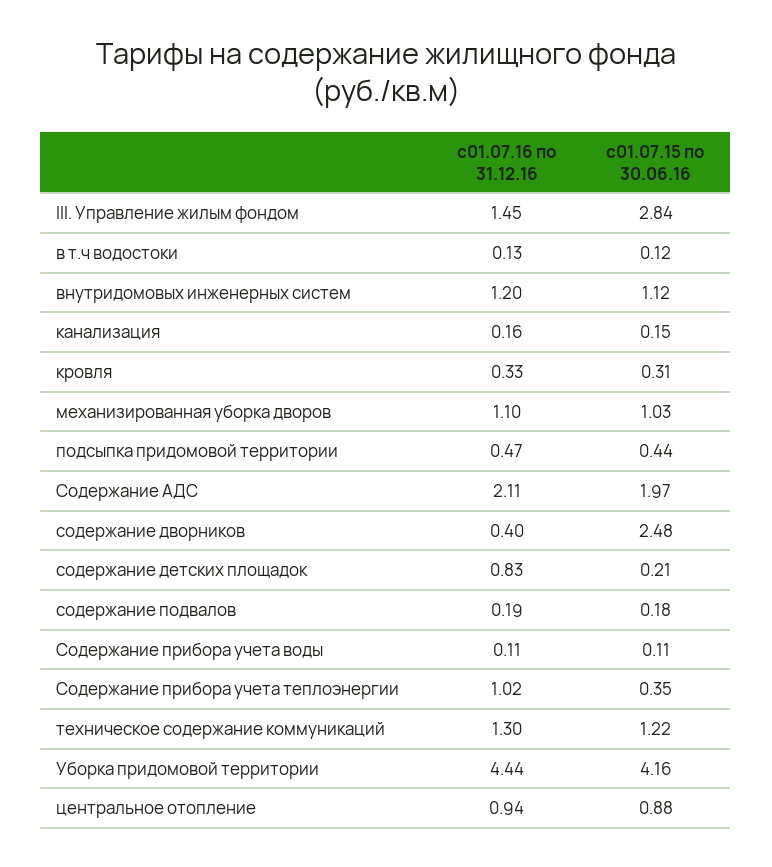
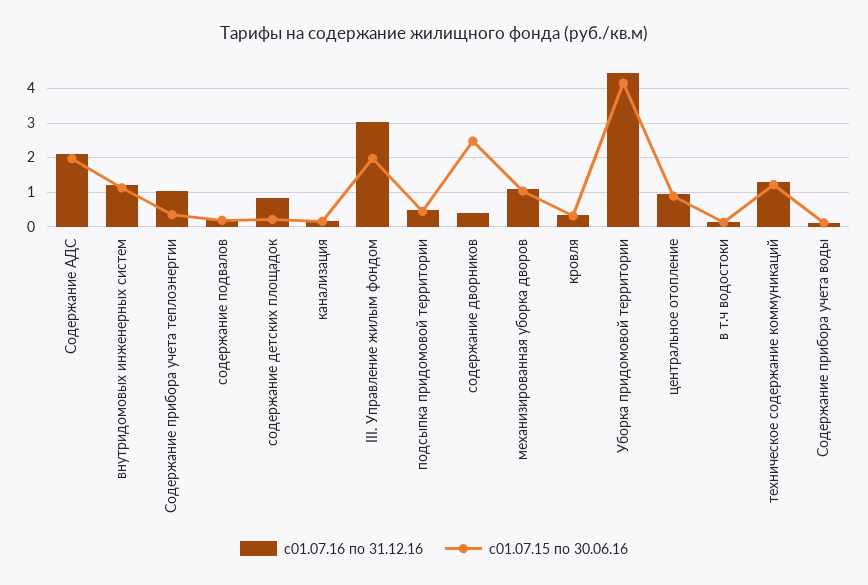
с01.07.16 по 31.12.16, III. Управление жилым фондом: 1.45 -> 3
с01.07.15 по 30.06.16, III. Управление жилым фондом: 2.84 -> 2

